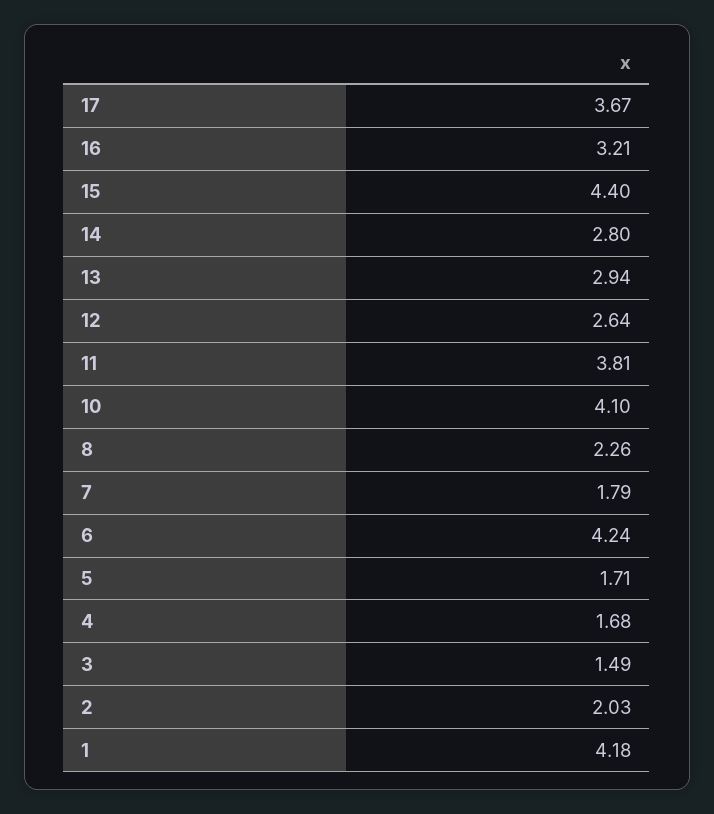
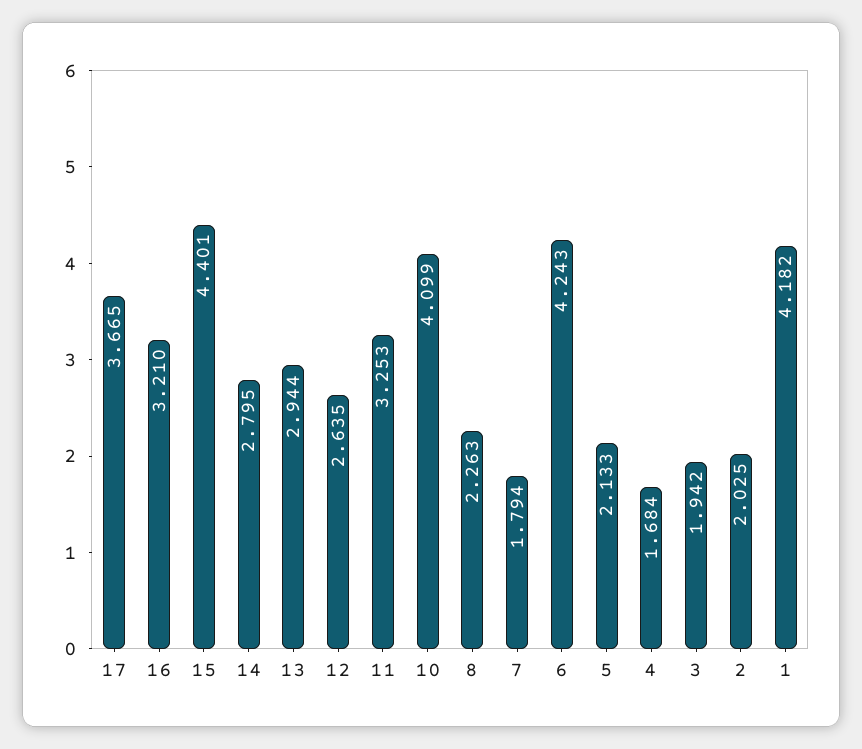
11: 3.81 -> 3.253
5: 1.71 -> 2.133
3: 1.49 -> 1.942

